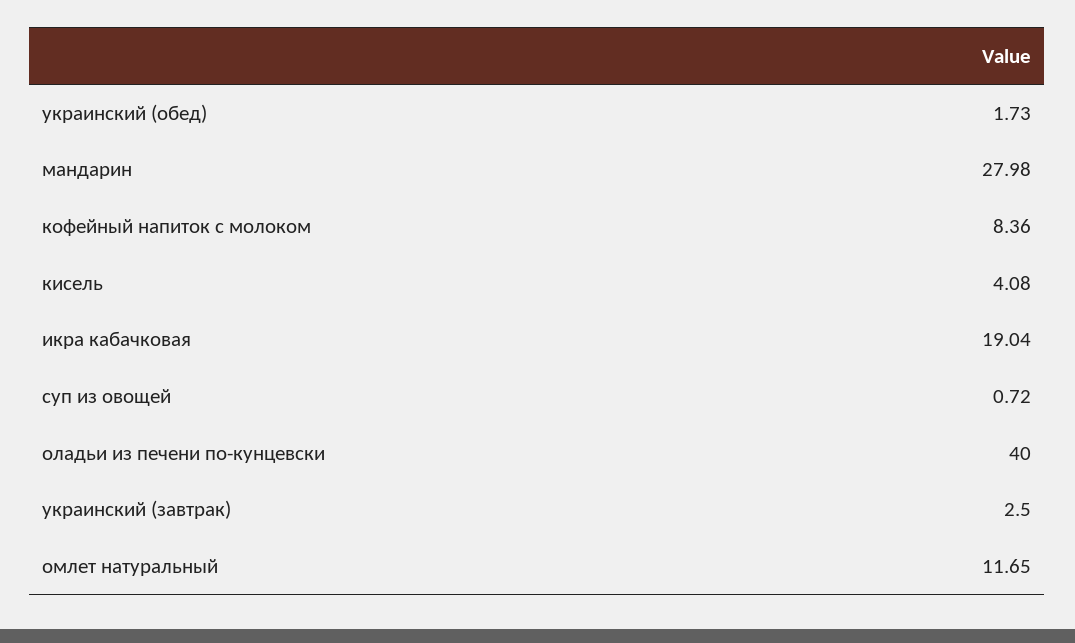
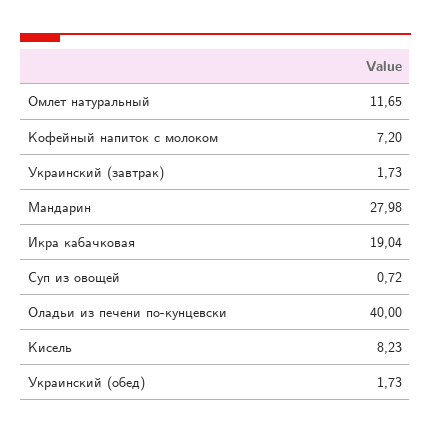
кофейный напиток с молоком: 8.36 -> 7.2
кисель: 4.08 -> 8.23
украинский (завтрак): 2.5 -> 1.73

